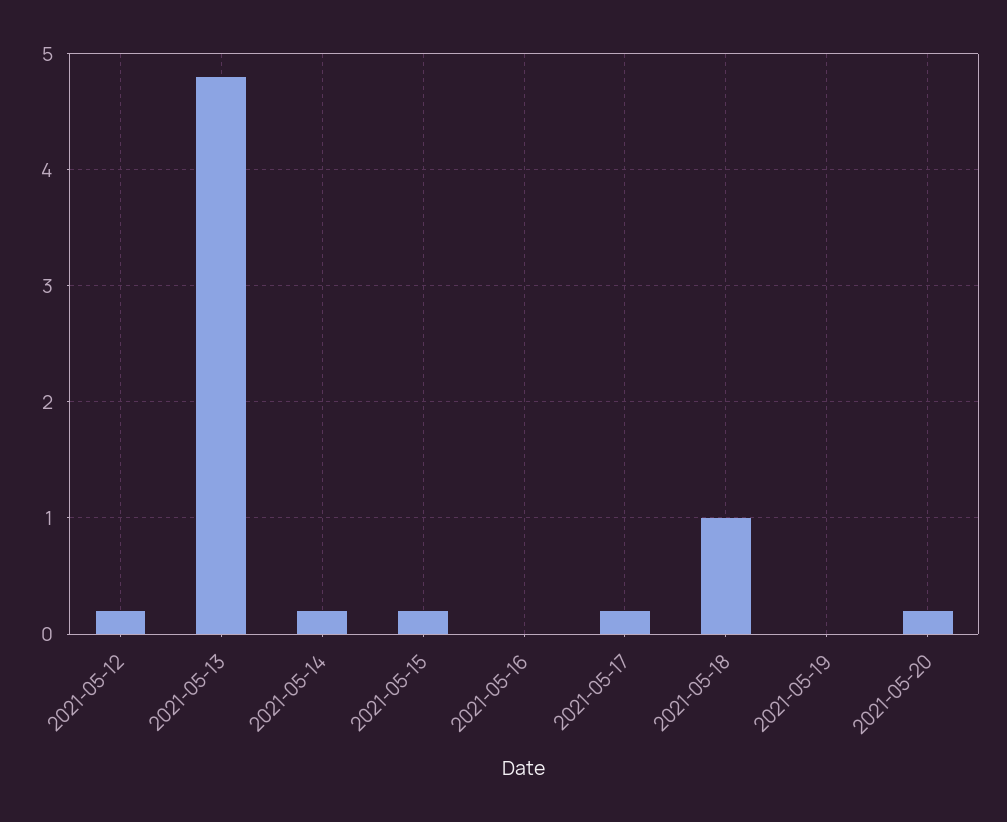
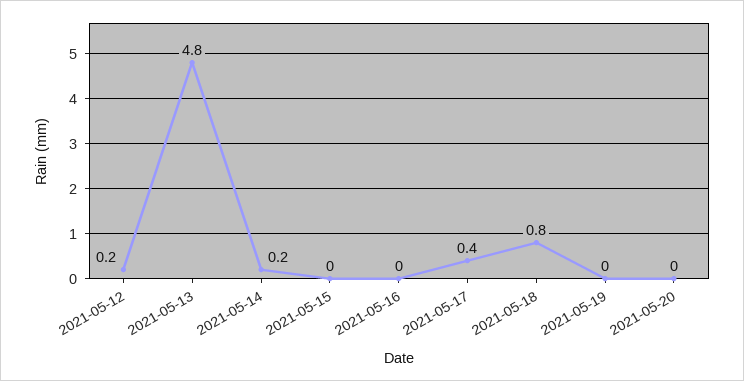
2021-05-15: 0.2 -> 0
2021-05-17: 0.2 -> 0.4
2021-05-18: 1 -> 0.8
2021-05-20: 0.2 -> 0

